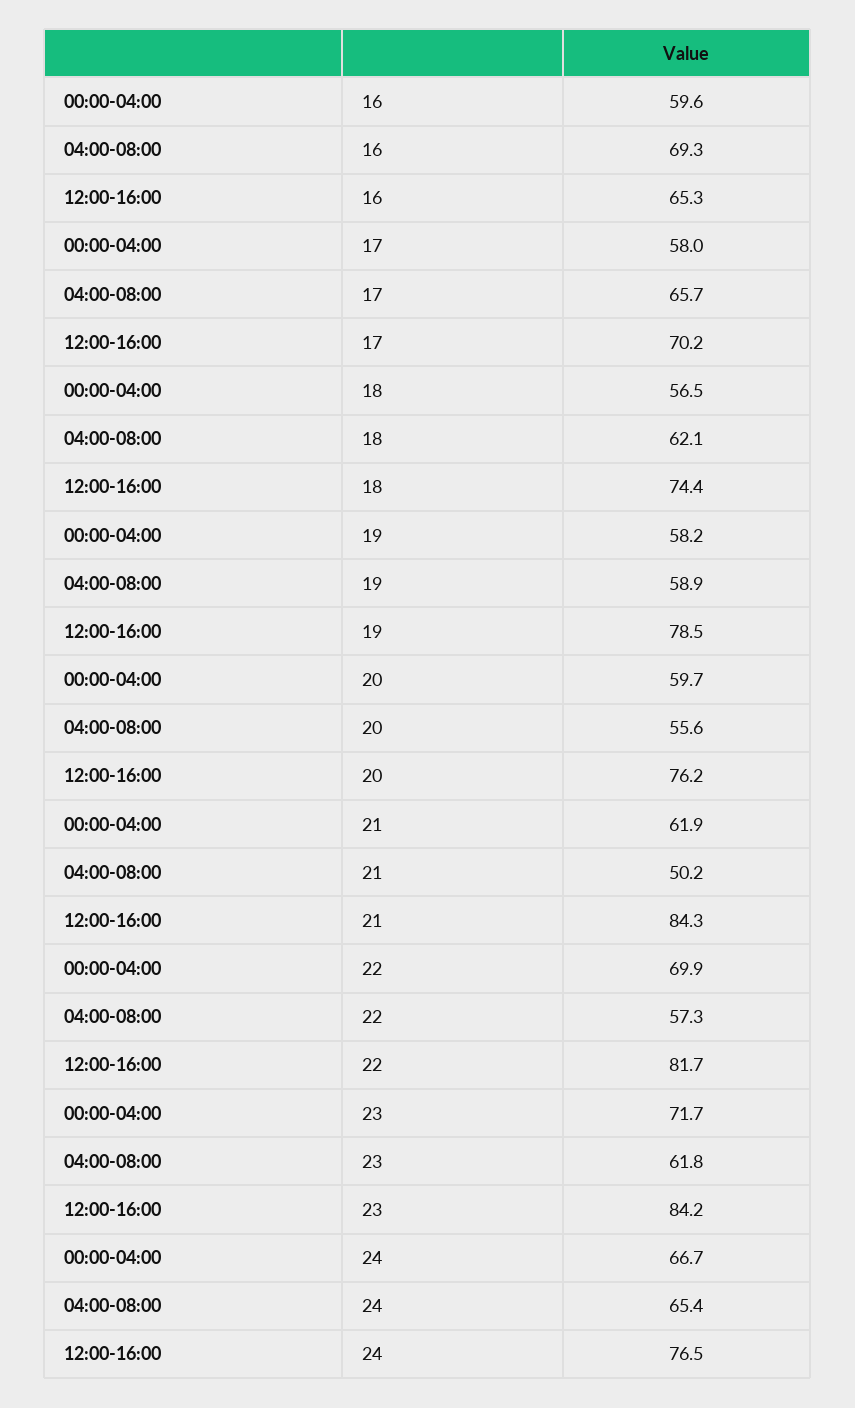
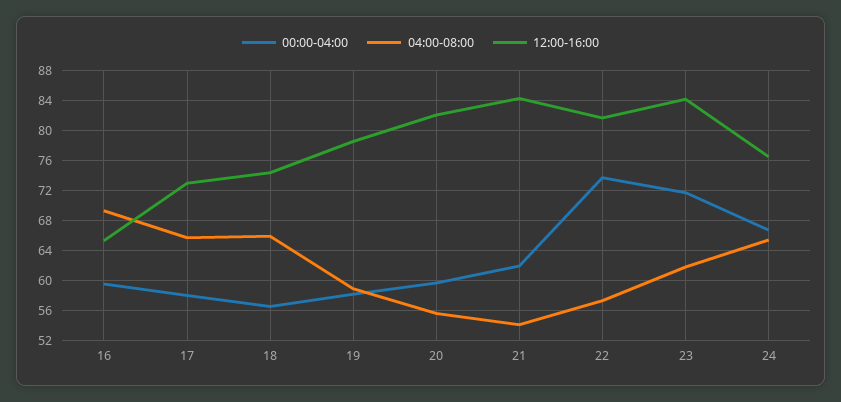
12:00-16:00, 17: 70.2 -> 73
04:00-08:00, 18: 62.1 -> 66
12:00-16:00, 20: 76.2 -> 82
04:00-08:00, 21: 50.2 -> 54
00:00-04:00, 22: 69.9 -> 74

